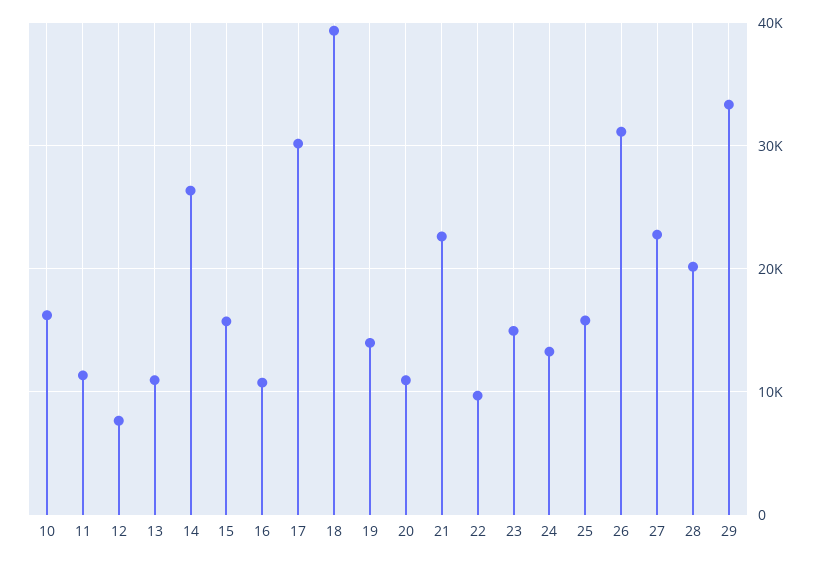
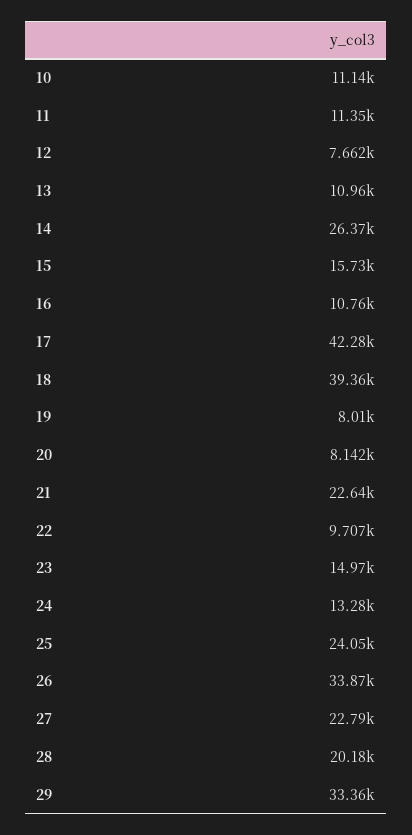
10: 16000 -> 11140
17: 30000 -> 42280
19: 14000 -> 8010
20: 11000 -> 8142
25: 16000 -> 24050
26: 31000 -> 33870

